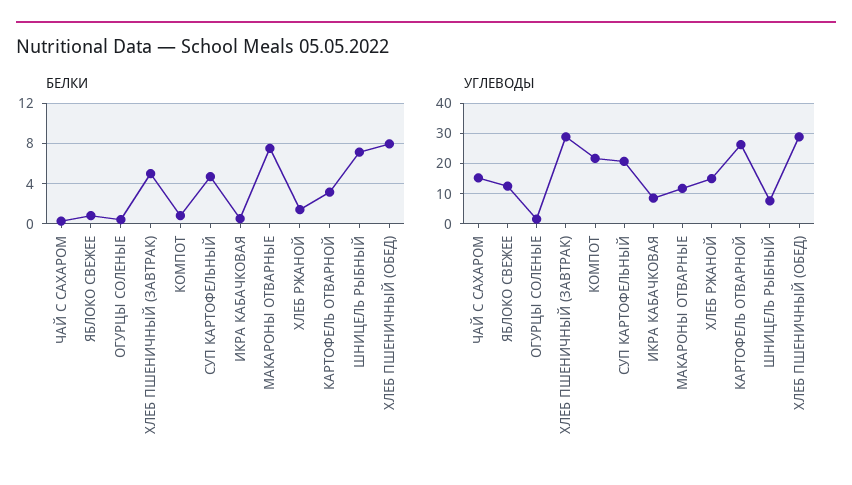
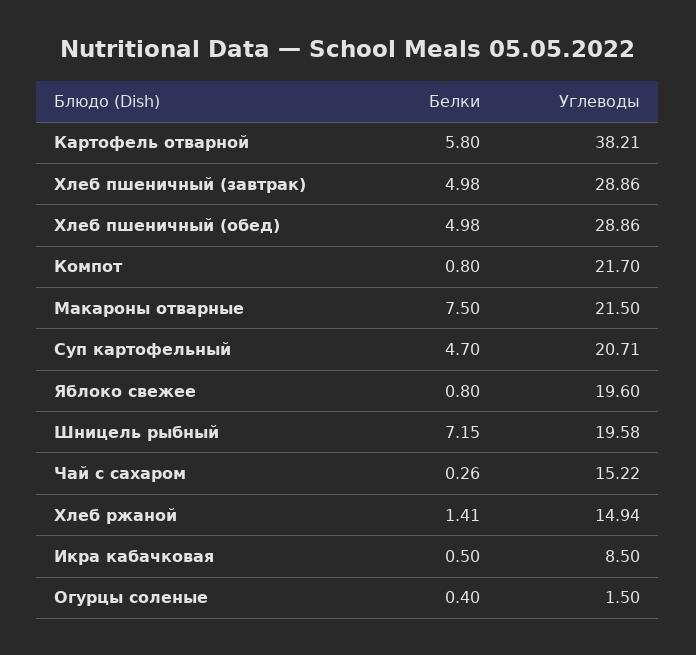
БЕЛКИ, КАРТОФЕЛЬ ОТВАРНОЙ: 3 -> 5.8
БЕЛКИ, ХЛЕБ ПШЕНИЧНЫЙ (ОБЕД): 8 -> 4.98
УГЛЕВОДЫ, ЯБЛОКО СВЕЖЕЕ: 12 -> 19.6
УГЛЕВОДЫ, МАКАРОНЫ ОТВАРНЫЕ: 12 -> 21.5
УГЛЕВОДЫ, КАРТОФЕЛЬ ОТВАРНОЙ: 26 -> 38.21
УГЛЕВОДЫ, ШНИЦЕЛЬ РЫБНЫЙ: 8 -> 19.58

